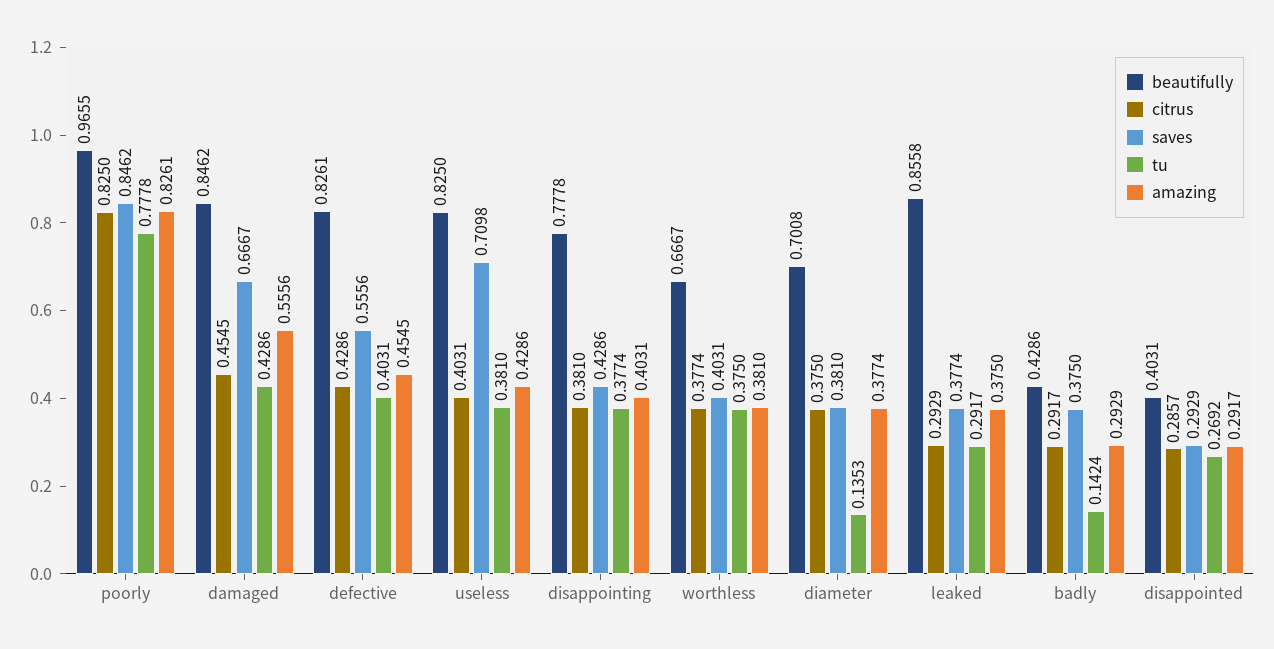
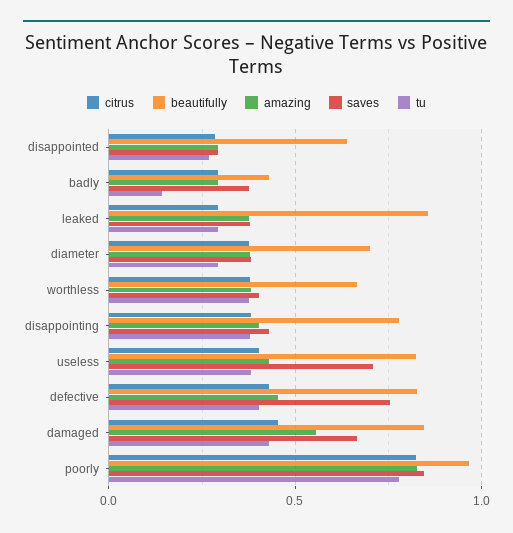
saves, defective: 0.5556 -> 0.75
tu, diameter: 0.1353 -> 0.3
beautifully, disappointed: 0.4031 -> 0.65

